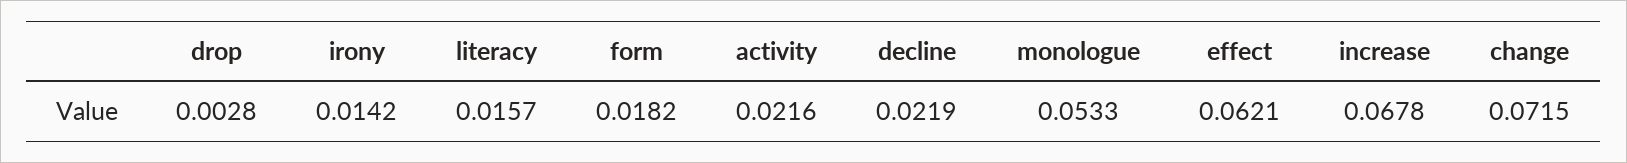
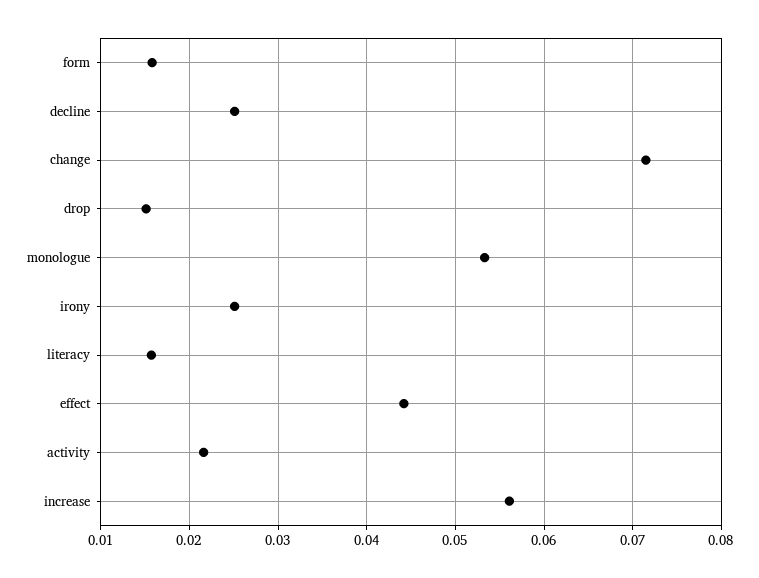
drop: 0.0028 -> 0.015
irony: 0.0142 -> 0.025
form: 0.0182 -> 0.016
decline: 0.0219 -> 0.025
effect: 0.0621 -> 0.044
increase: 0.0678 -> 0.056

